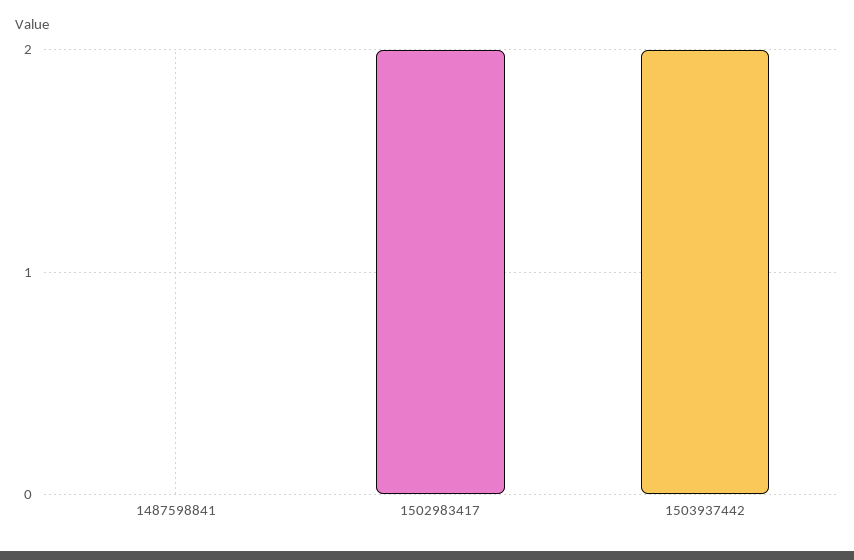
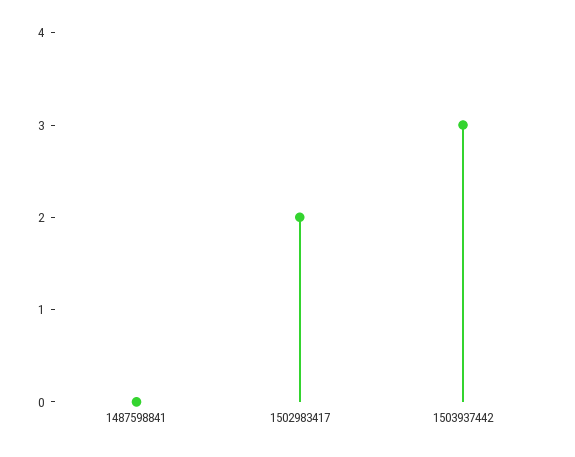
1503937442: 2 -> 3

